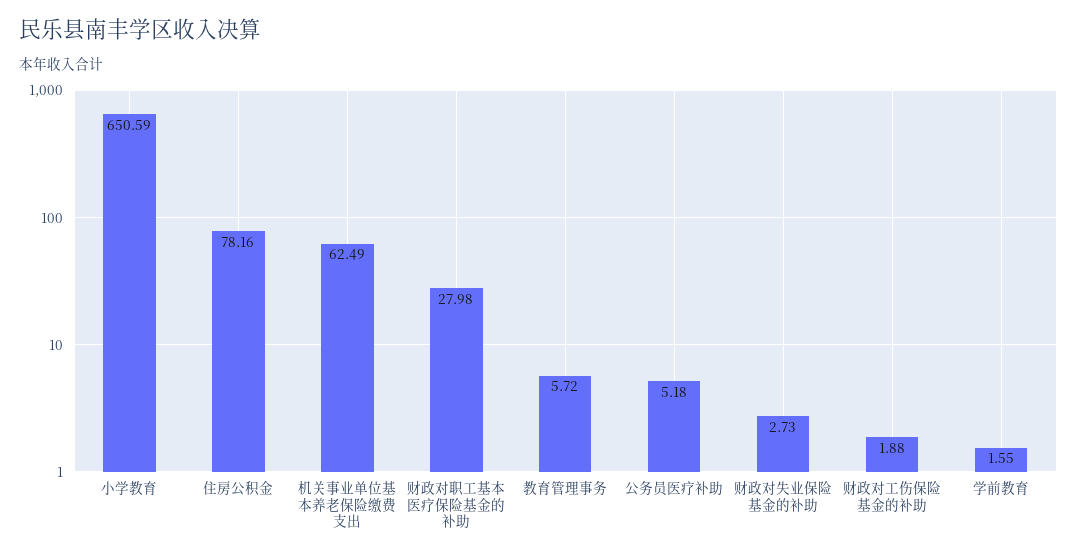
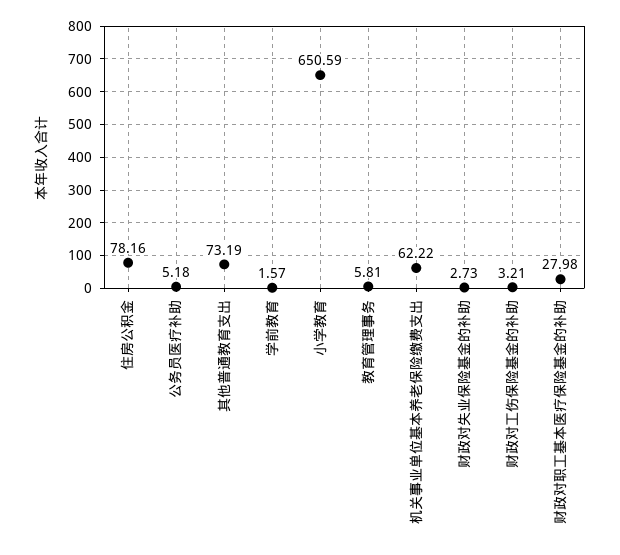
机关事业单位基本养老保险缴费支出: 62.49 -> 62.22
教育管理事务: 5.72 -> 5.81
财政对工伤保险基金的补助: 1.88 -> 3.21
学前教育: 1.55 -> 1.57
其他普通教育支出: none -> 73.19

